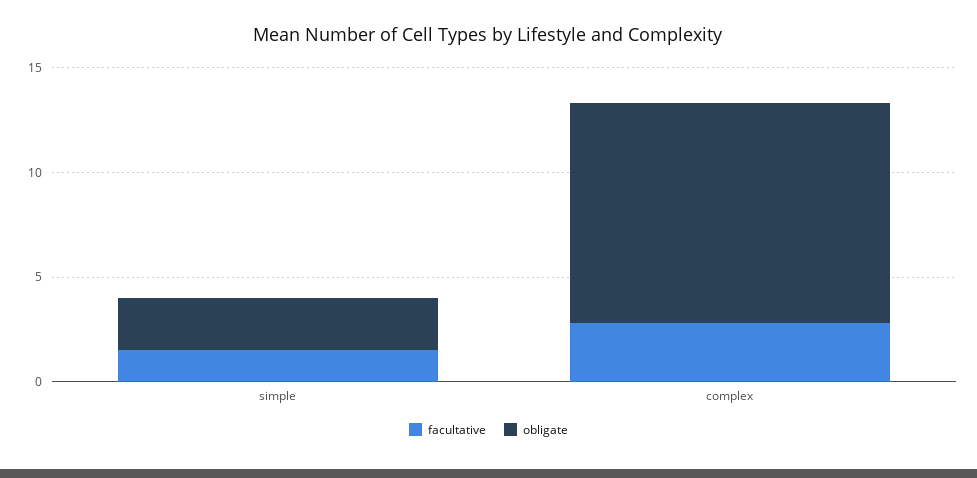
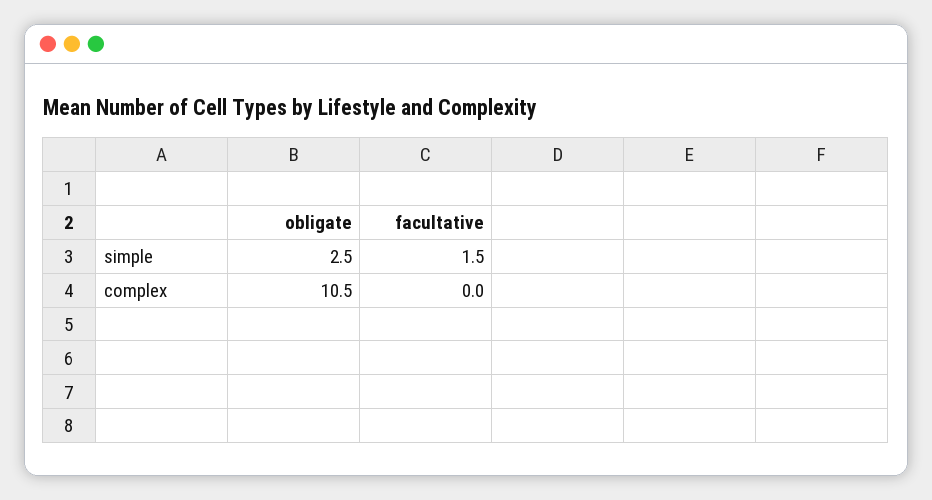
facultative, complex: 3 -> 0

